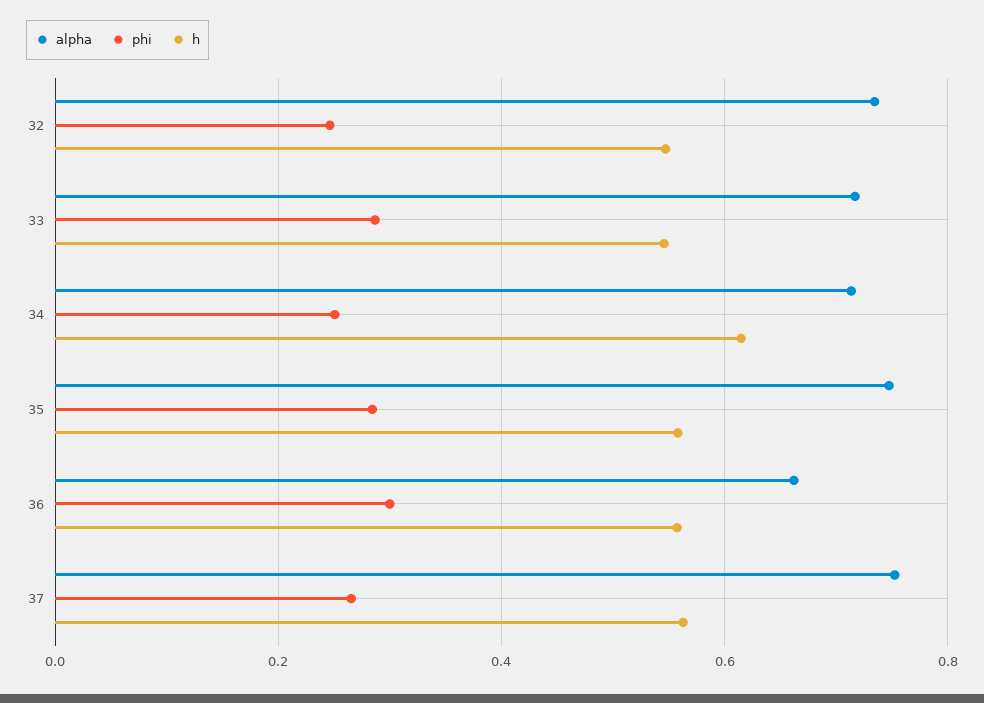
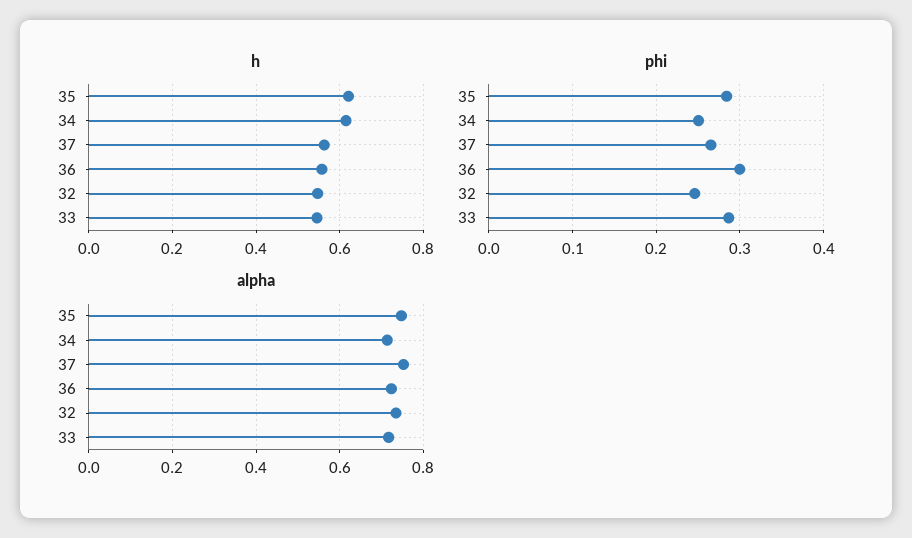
h, 35: 0.56 -> 0.62
alpha, 36: 0.66 -> 0.72

